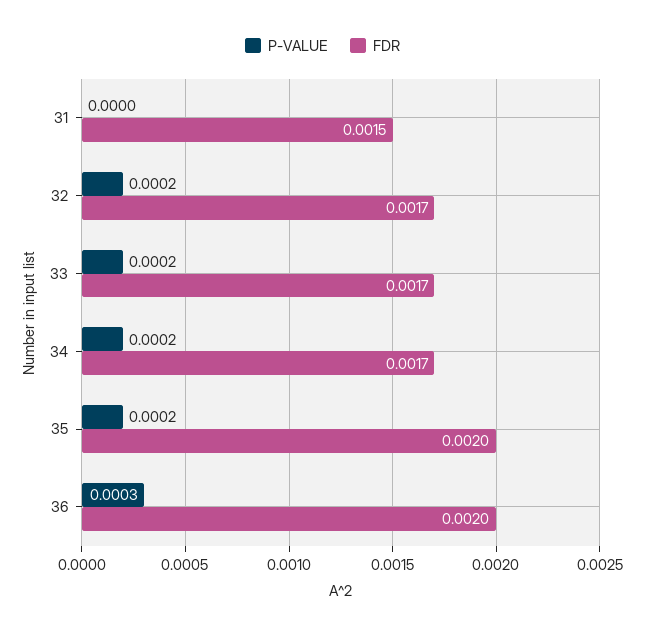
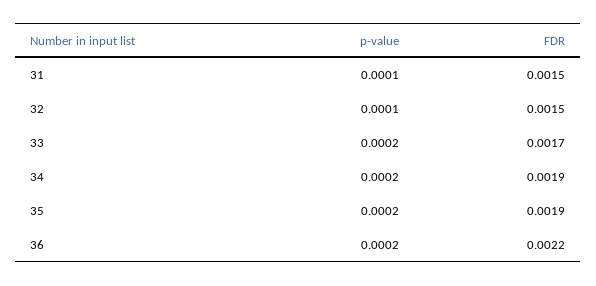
P-VALUE, 31: 0 -> 0.0001
P-VALUE, 32: 0.0002 -> 0.0001
FDR, 32: 0.0017 -> 0.0015
FDR, 34: 0.0017 -> 0.0019
FDR, 35: 0.002 -> 0.0019
P-VALUE, 36: 0.0003 -> 0.0002
FDR, 36: 0.002 -> 0.0022

